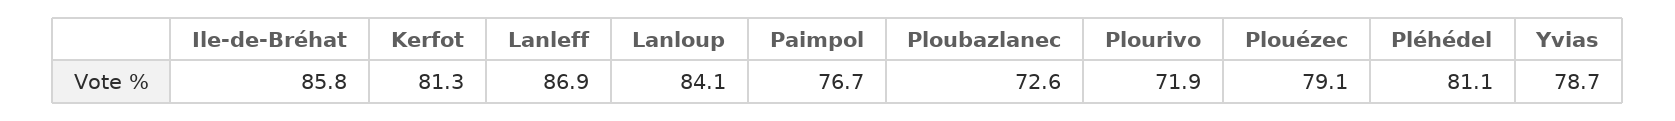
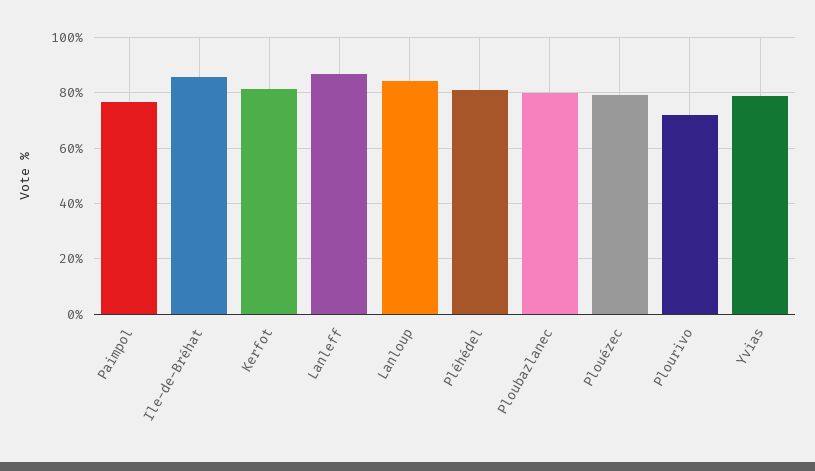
Ploubazlanec: 72.6 -> 80

